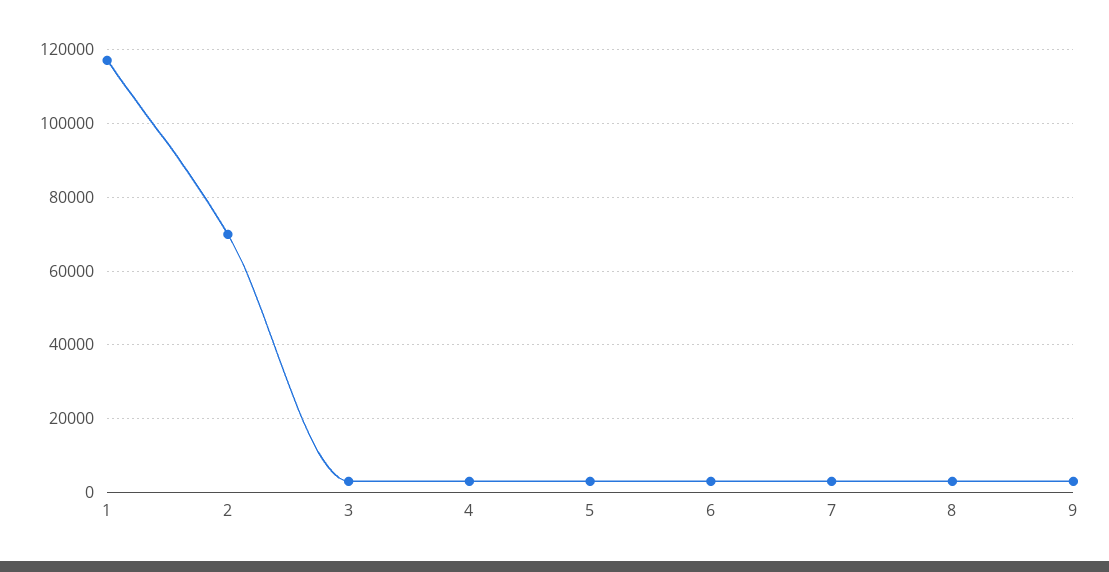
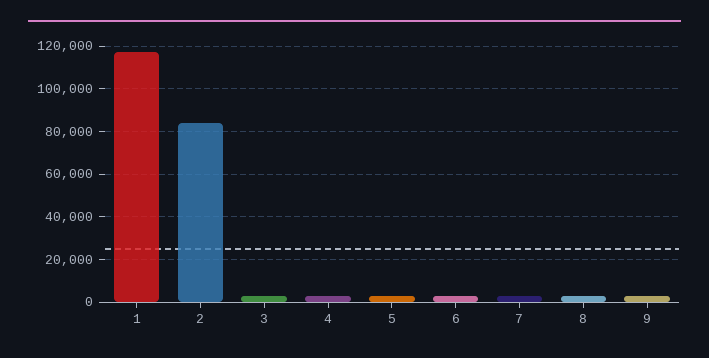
2: 70000 -> 85000

